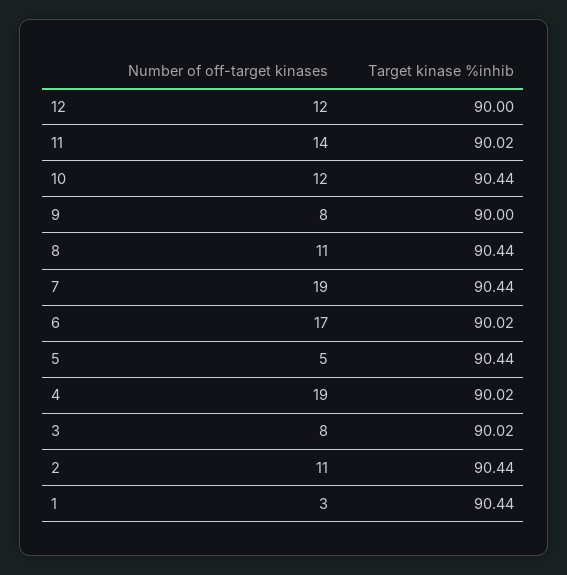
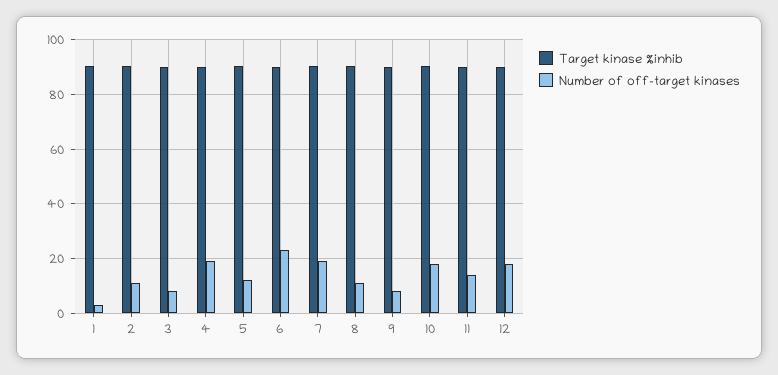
Number of off-target kinases, 12: 12 -> 17.5
Number of off-target kinases, 10: 12 -> 17.5
Number of off-target kinases, 6: 17 -> 22.5
Number of off-target kinases, 5: 5 -> 12.5

